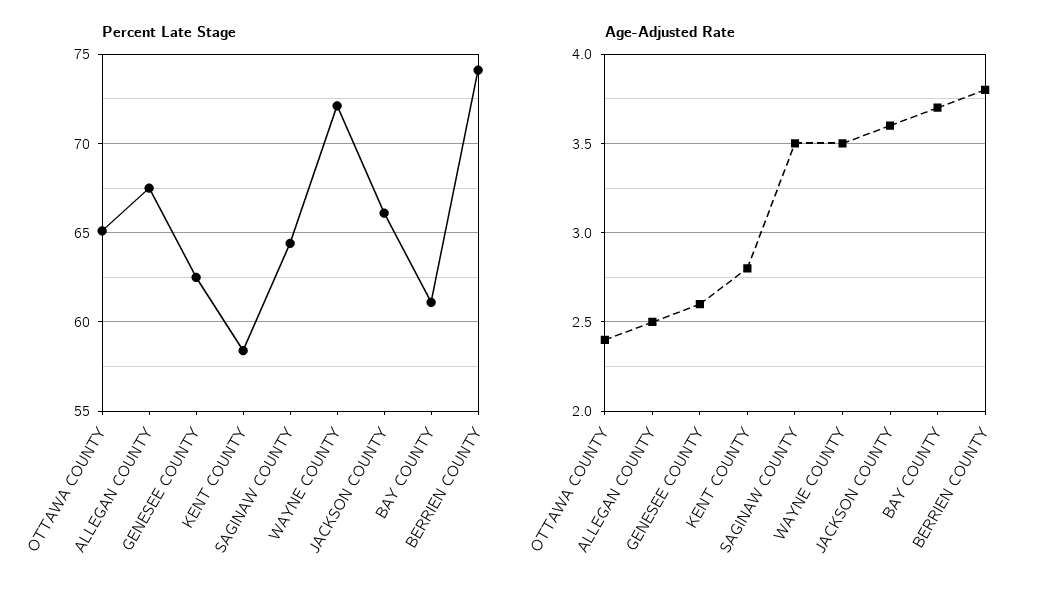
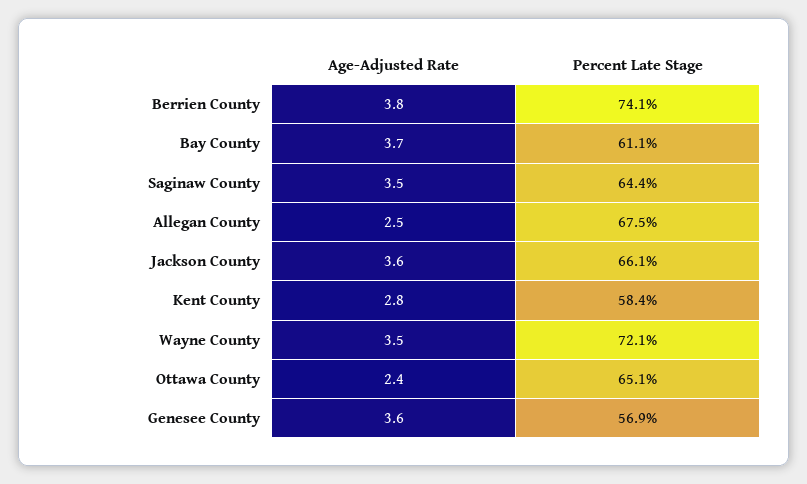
Percent Late Stage, GENESEE COUNTY: 62.5 -> 56.9
Age-Adjusted Rate, GENESEE COUNTY: 2.6 -> 3.6

